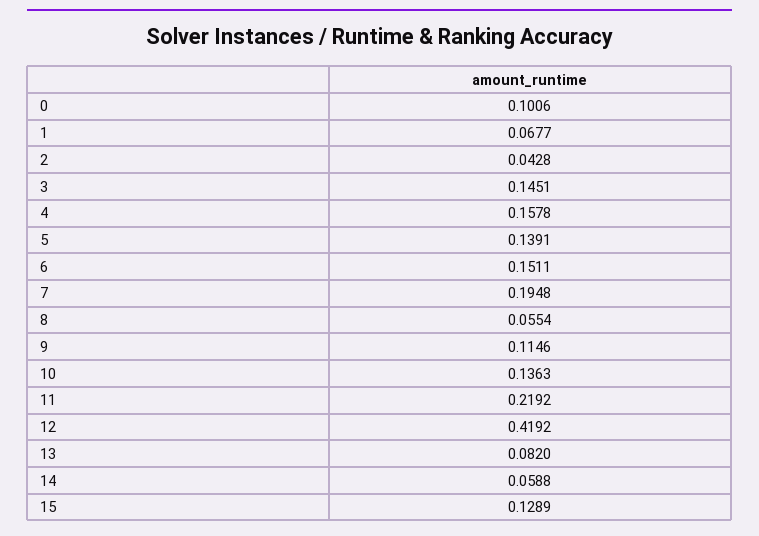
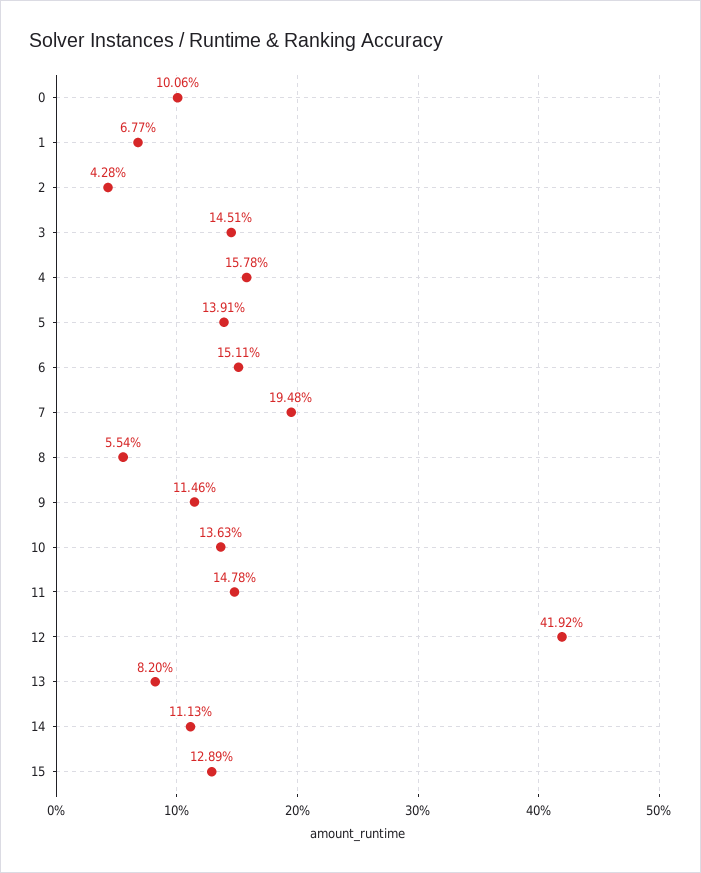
11: 0.2192 -> 0.1478
14: 0.0588 -> 0.1113

